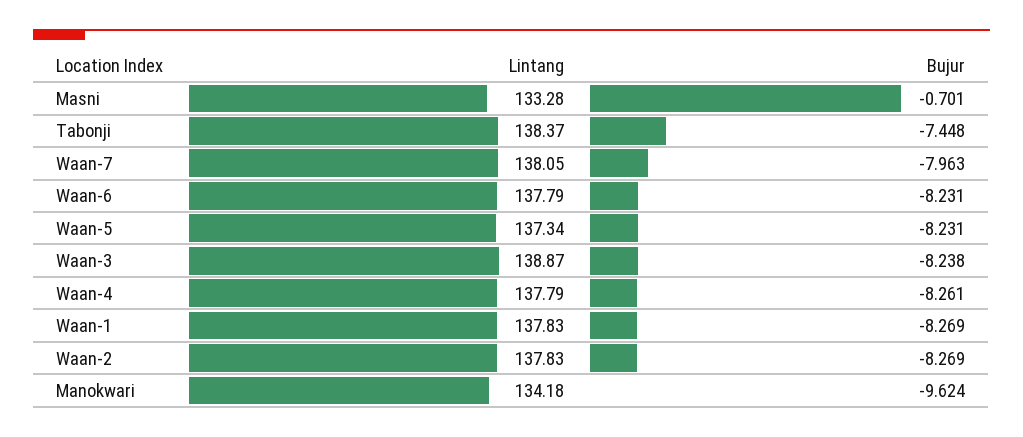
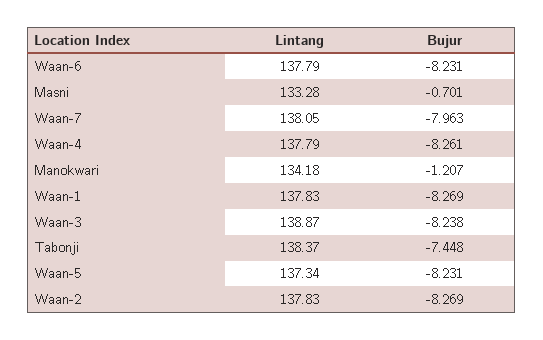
Bujur, Manokwari: -9.624 -> -1.207

